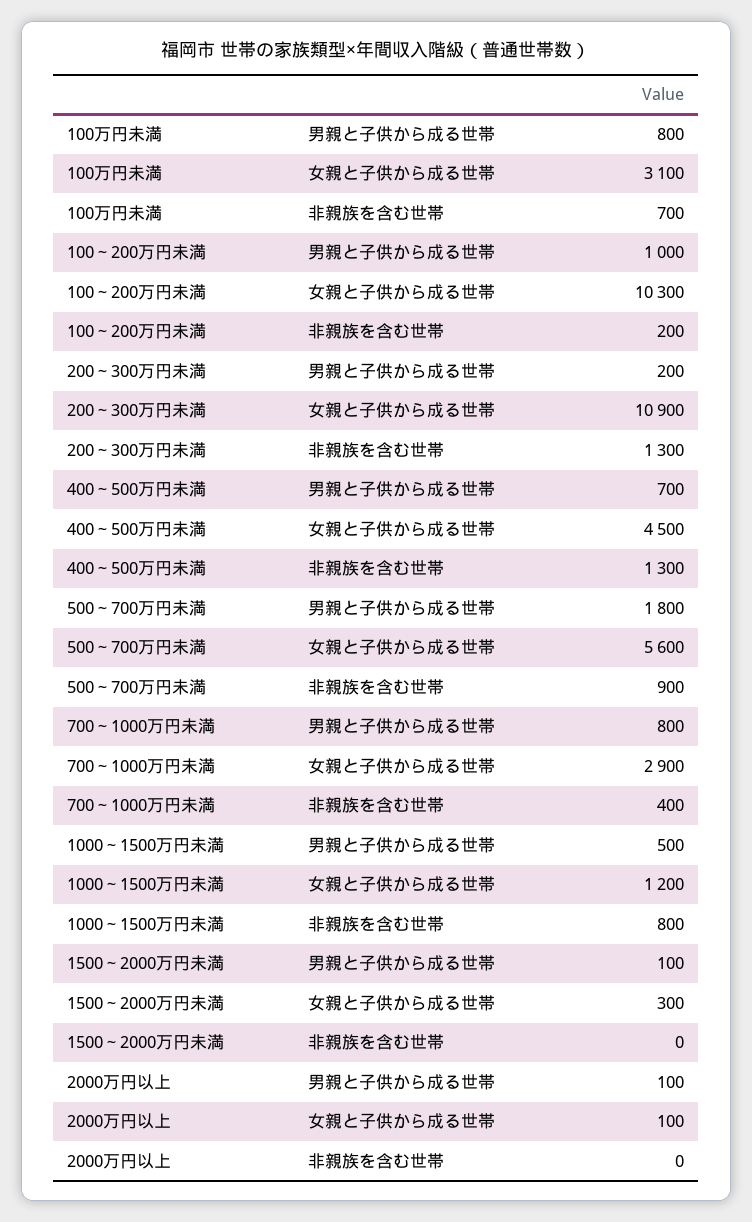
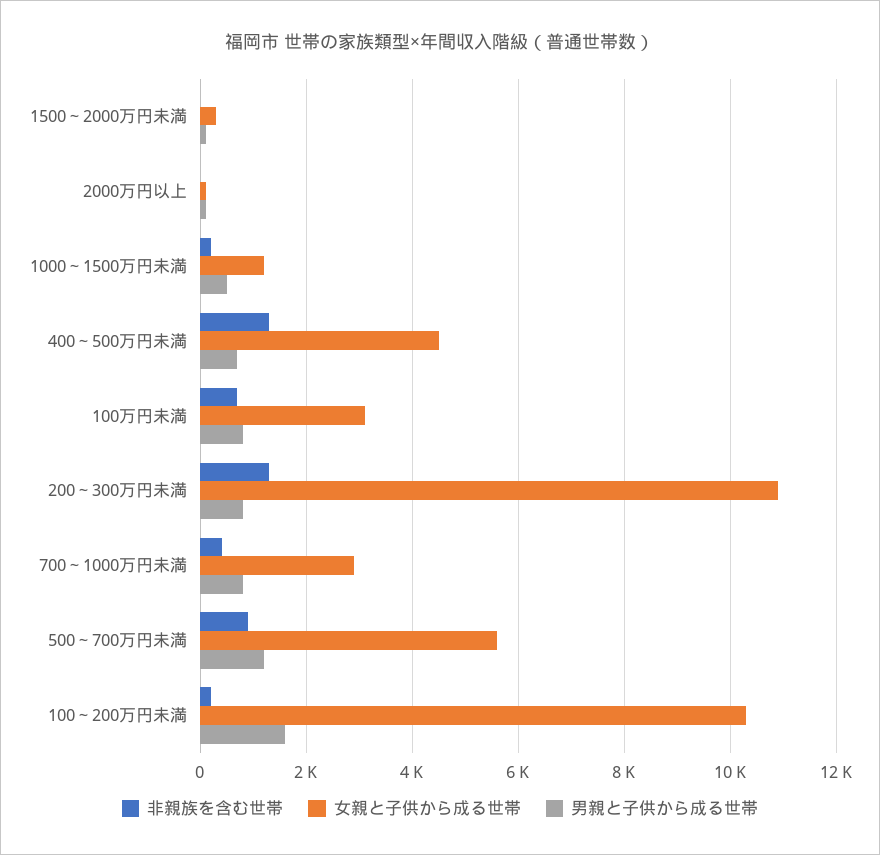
男親と子供から成る世帯, 100～200万円未満: 1000 -> 1600
男親と子供から成る世帯, 200～300万円未満: 200 -> 800
男親と子供から成る世帯, 500～700万円未満: 1800 -> 1200
非親族を含む世帯, 1000～1500万円未満: 800 -> 200

